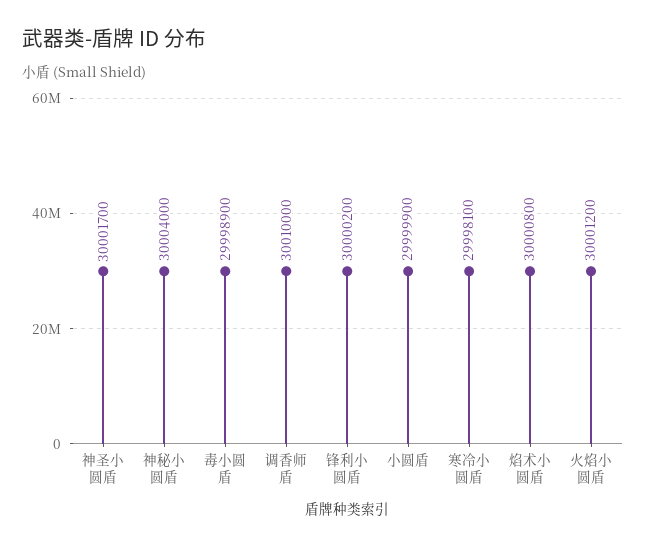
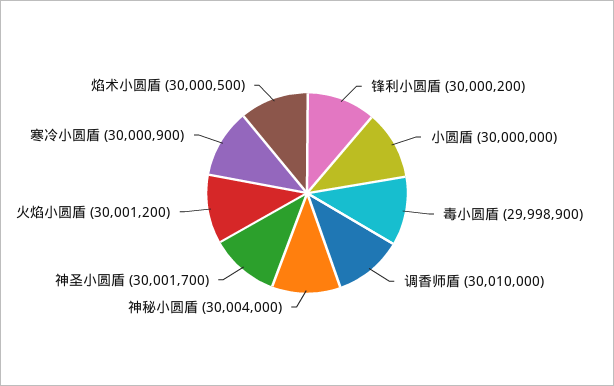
小圆盾: 29999900 -> 30000000
寒冷小圆盾: 29998100 -> 30000900
焰术小圆盾: 30000800 -> 30000500

